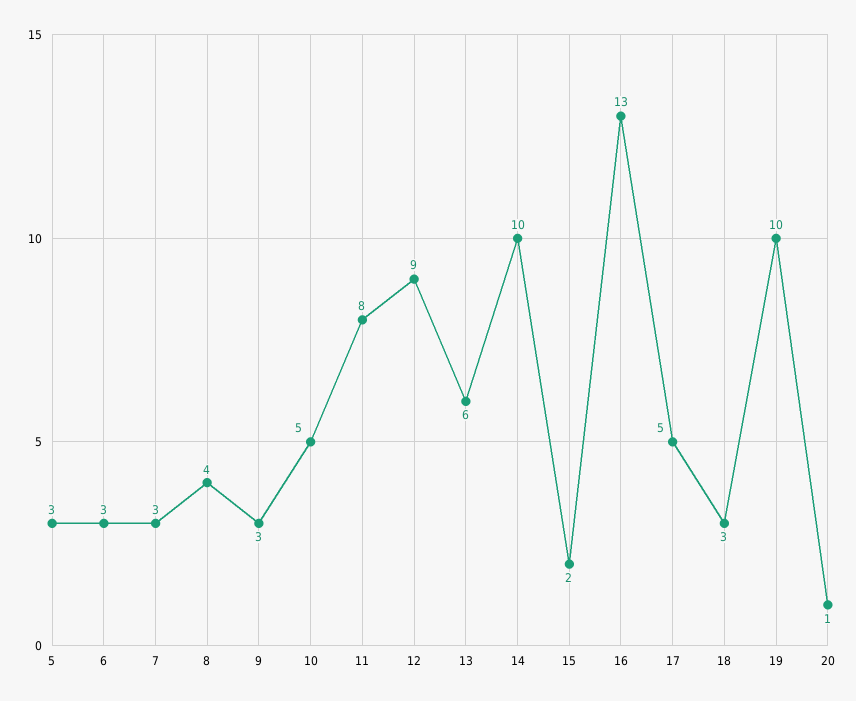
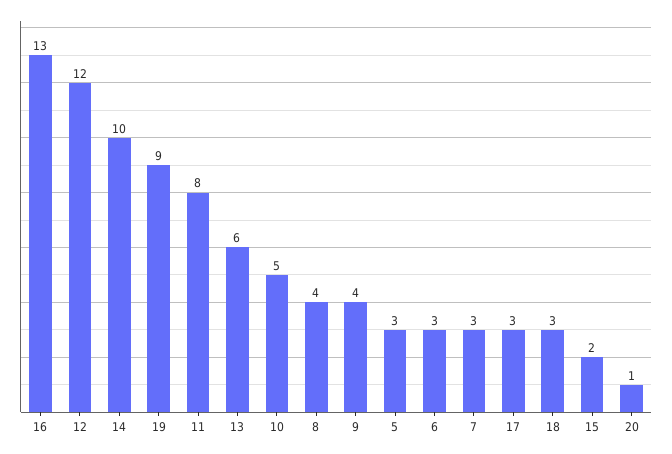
9: 3 -> 4
12: 9 -> 12
17: 5 -> 3
19: 10 -> 9

